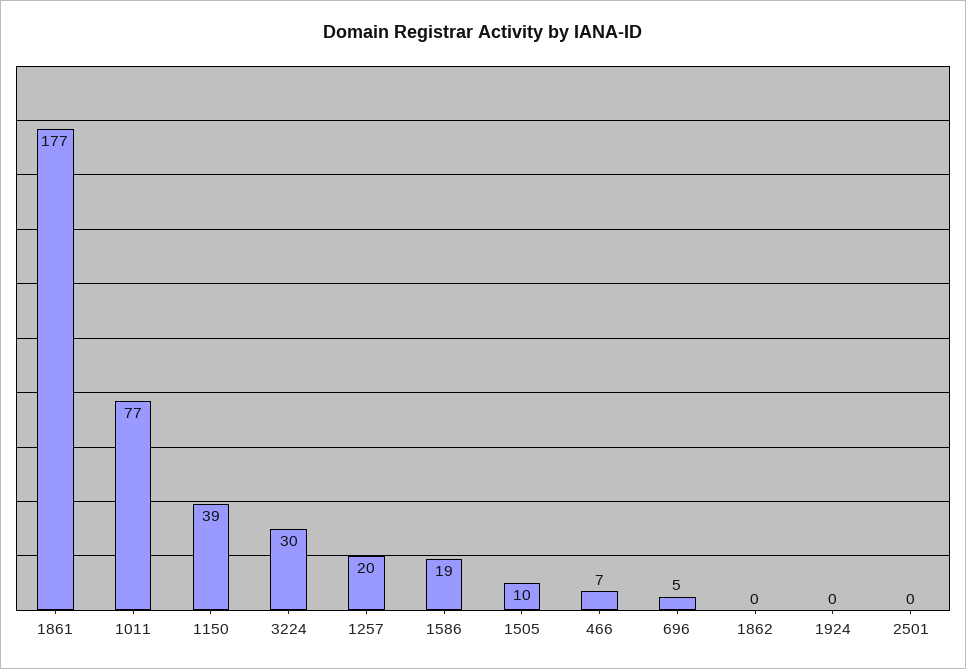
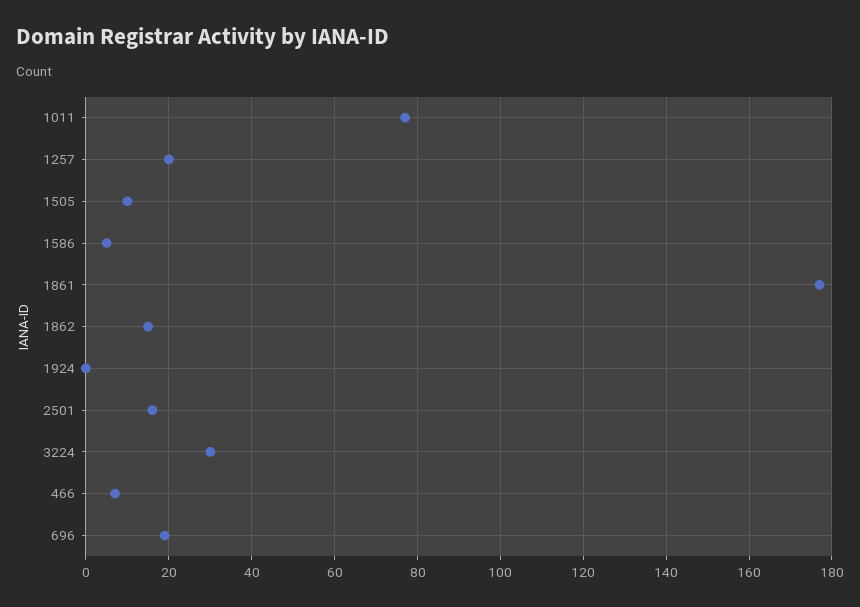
1150: 39 -> none
1586: 19 -> 5
696: 5 -> 20
1862: 0 -> 15
2501: 0 -> 15

